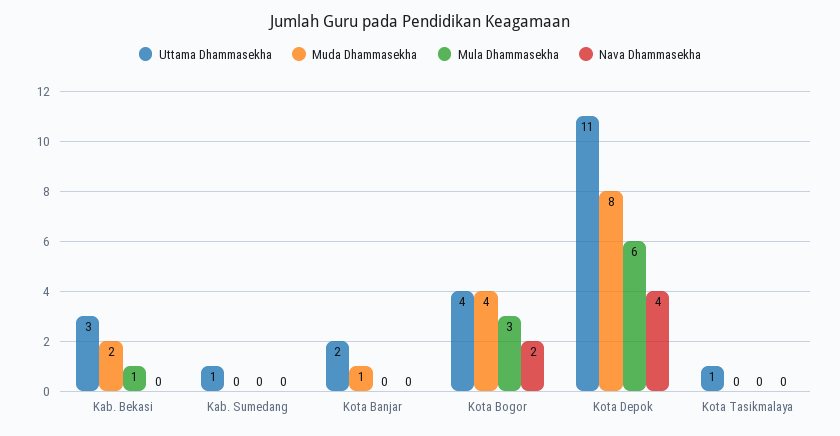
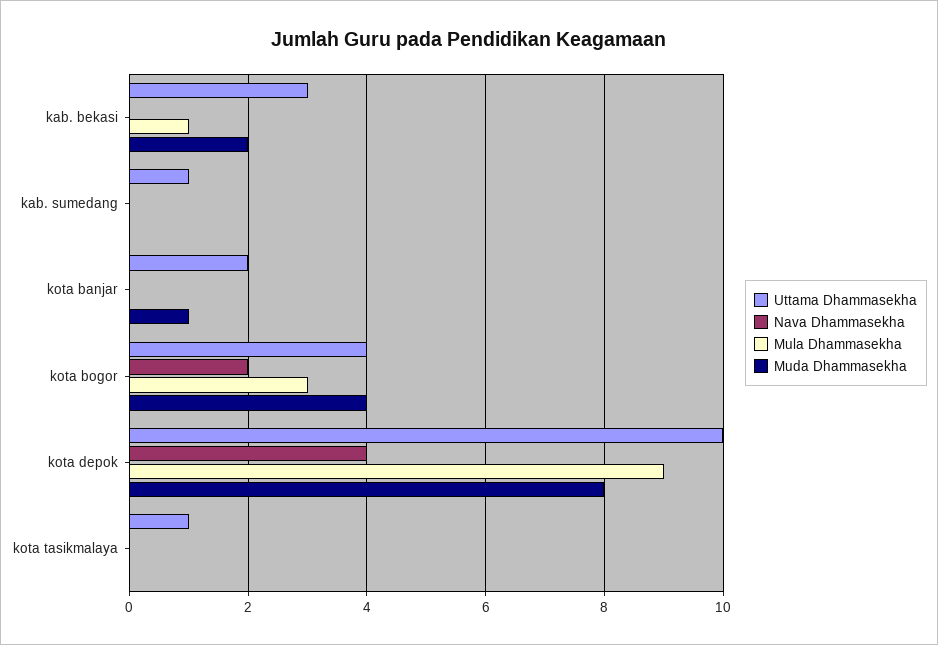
Uttama Dhammasekha, Kota Depok: 11 -> 10
Mula Dhammasekha, Kota Depok: 6 -> 9

